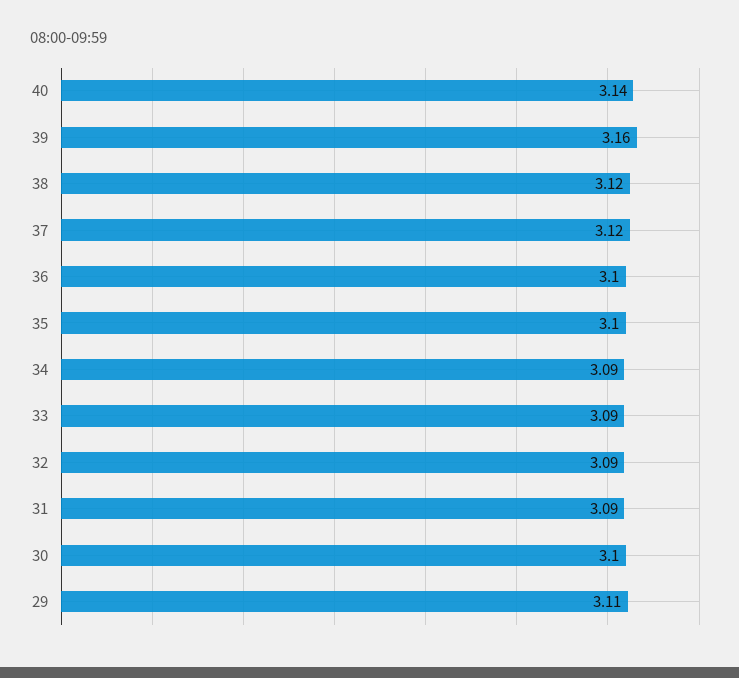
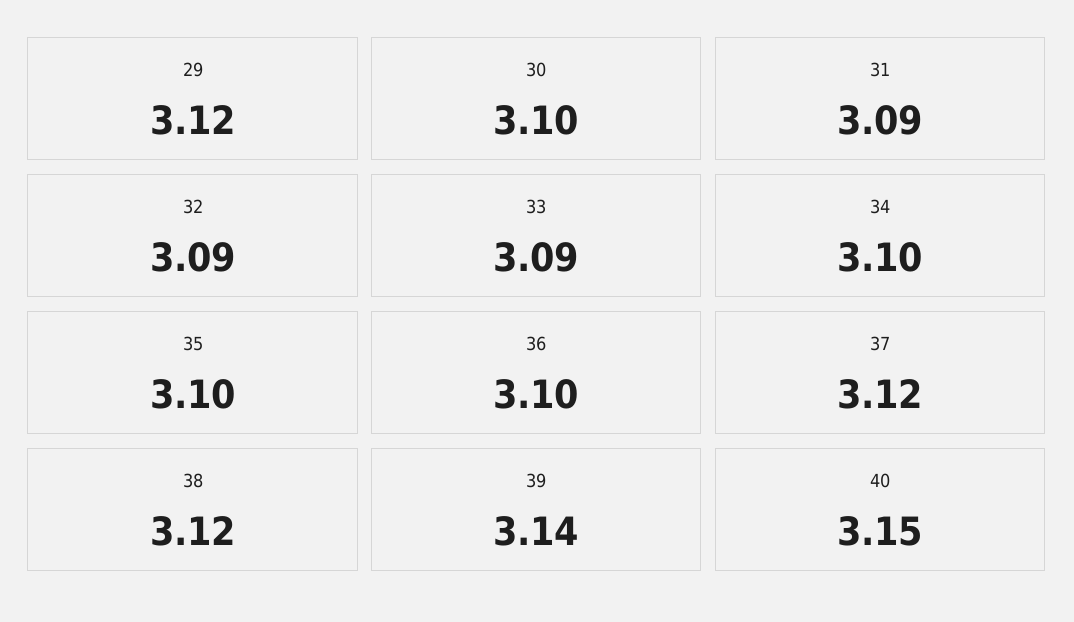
40: 3.14 -> 3.15
39: 3.16 -> 3.14
34: 3.09 -> 3.1
29: 3.11 -> 3.12

